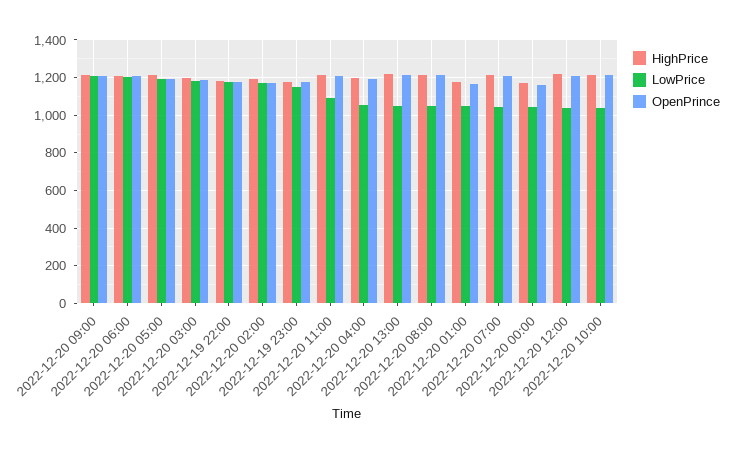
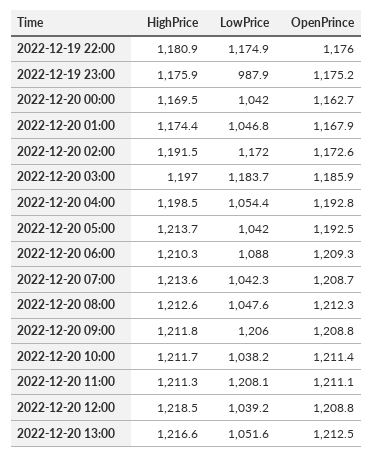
LowPrice, 2022-12-20 06:00: 1200 -> 1088
LowPrice, 2022-12-20 05:00: 1200 -> 1042
LowPrice, 2022-12-19 23:00: 1150 -> 987.9
LowPrice, 2022-12-20 11:00: 1100 -> 1208.1

